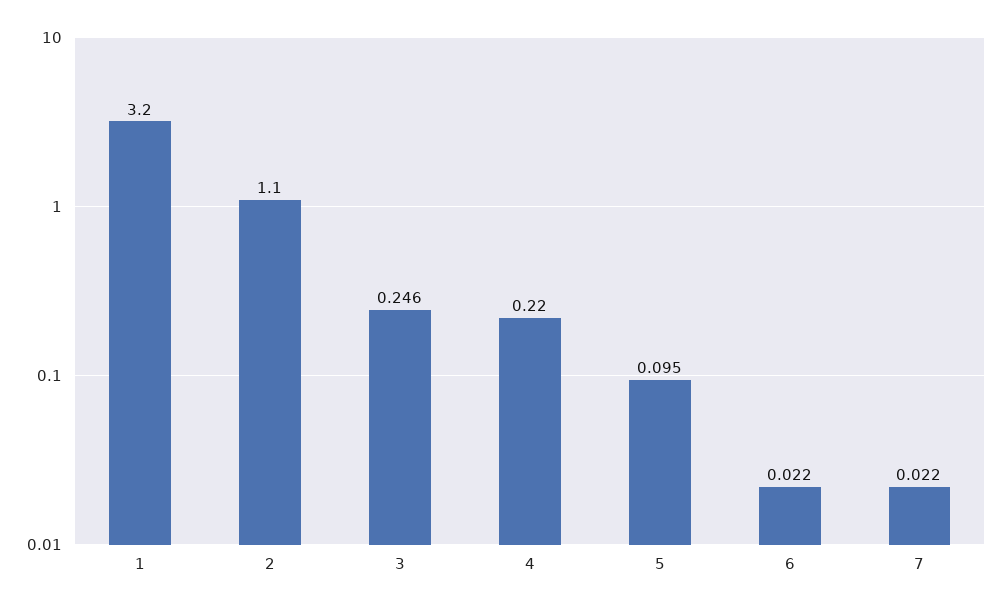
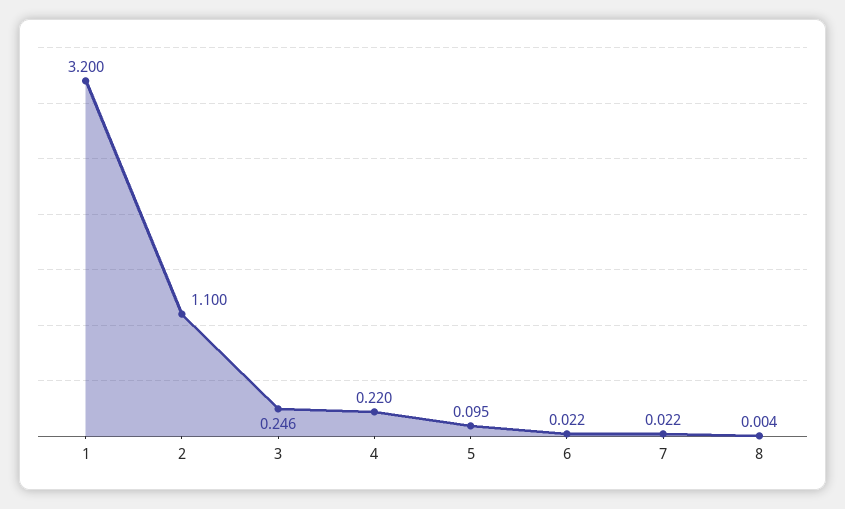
8: none -> 0.004

